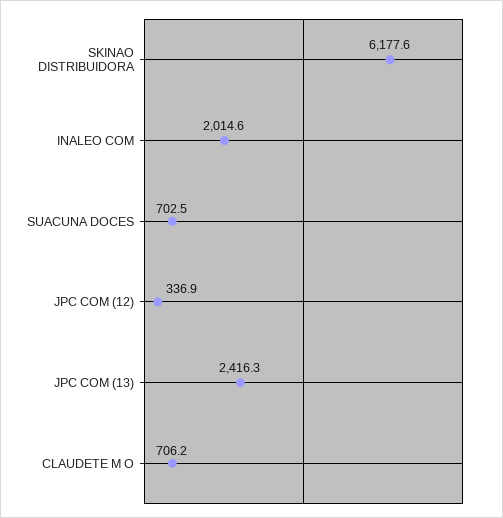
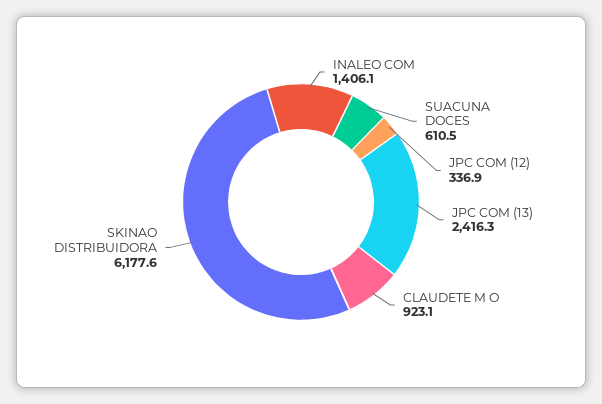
INALEO COM: 2014.6 -> 1406.1
SUACUNA DOCES: 702.5 -> 610.5
CLAUDETE M O: 706.2 -> 923.1

